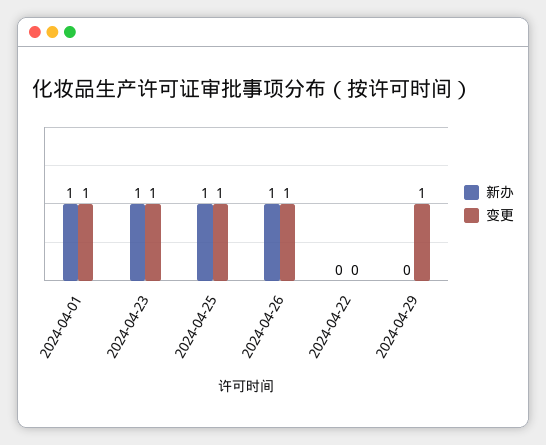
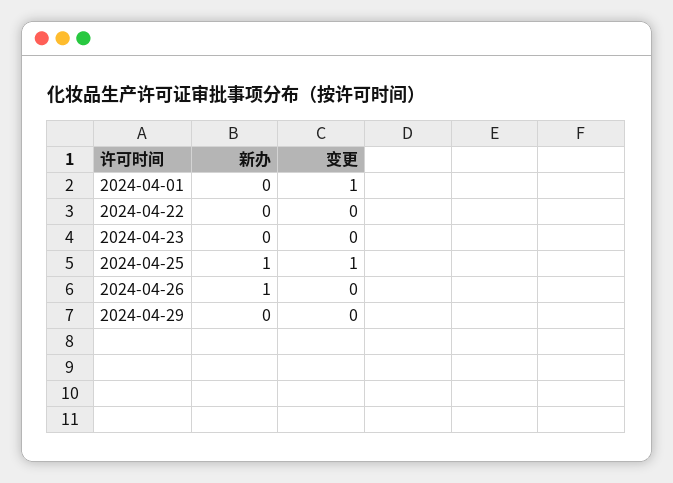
新办, 2024-04-01: 1 -> 0
新办, 2024-04-23: 1 -> 0
变更, 2024-04-23: 1 -> 0
变更, 2024-04-26: 1 -> 0
变更, 2024-04-29: 1 -> 0

